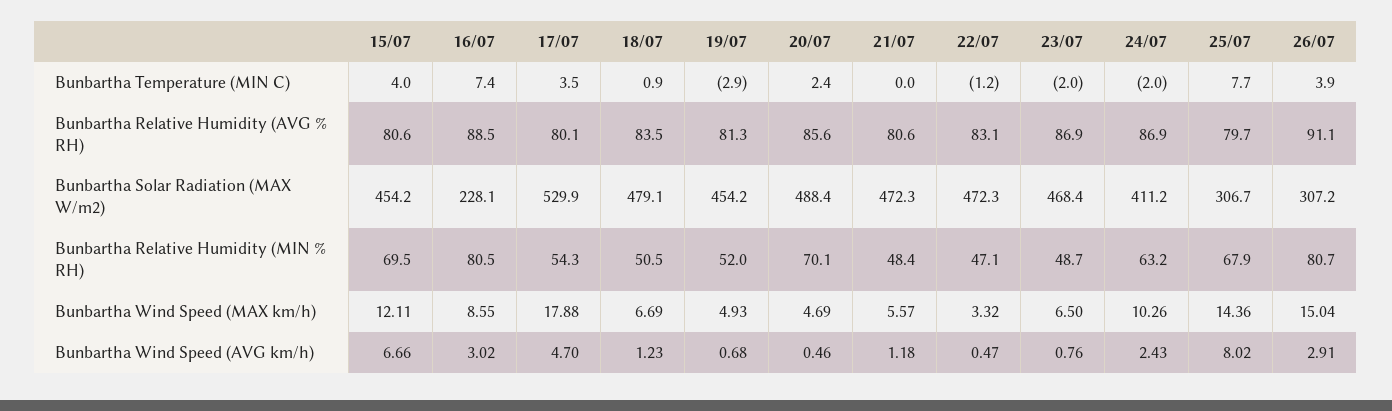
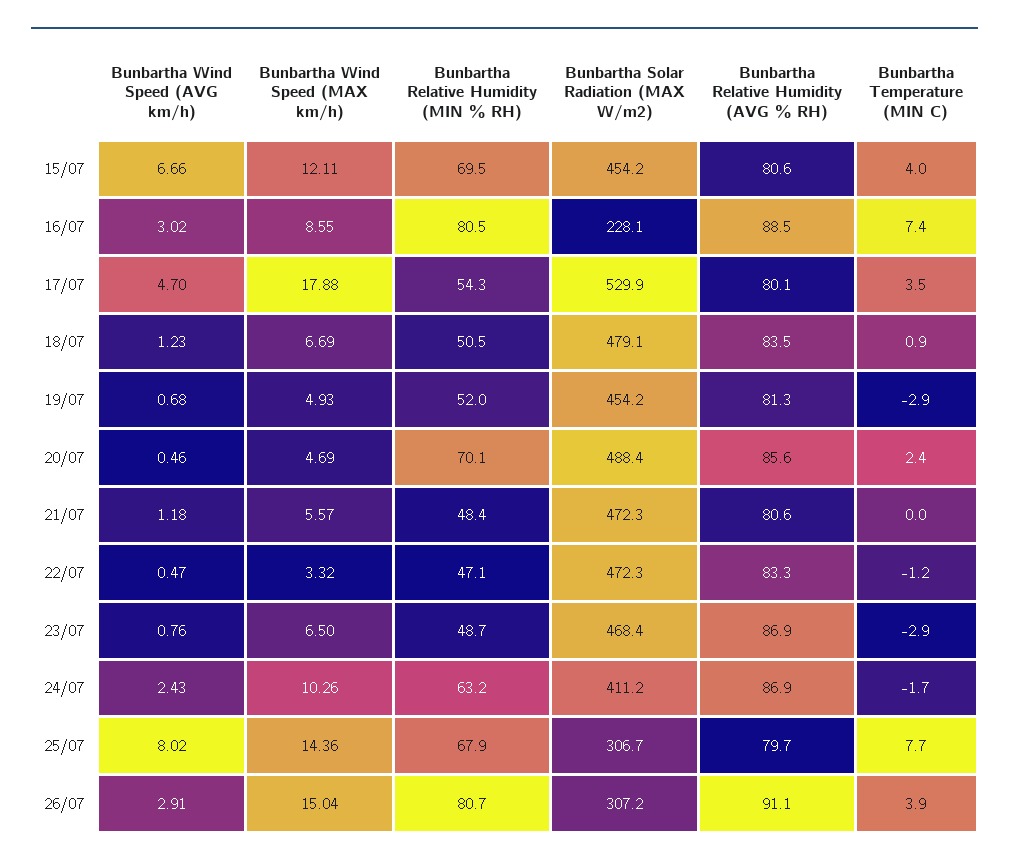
23/07, Bunbartha Temperature (MIN C): -2 -> -2.9
24/07, Bunbartha Temperature (MIN C): -2 -> -1.7
22/07, Bunbartha Relative Humidity (AVG % RH): 83.1 -> 83.3

